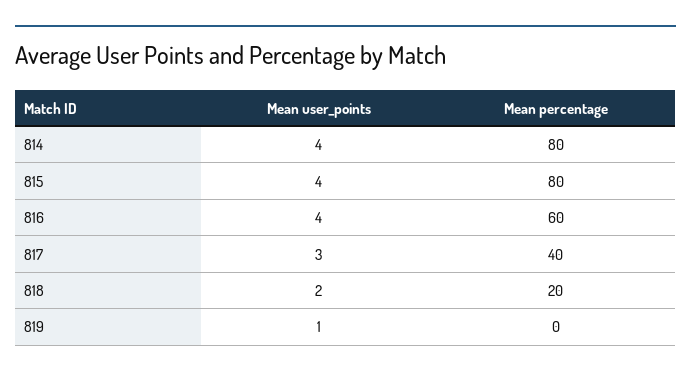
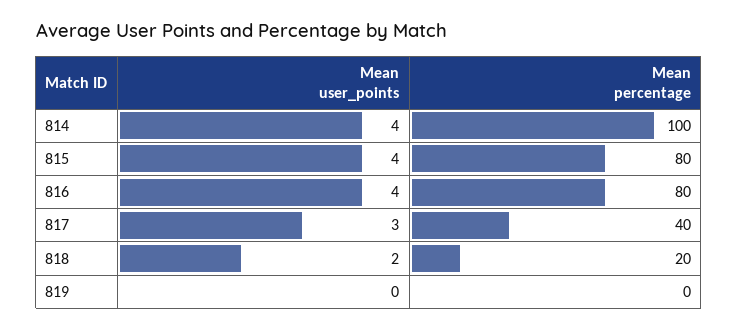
Mean percentage, 814: 80 -> 100
Mean percentage, 816: 60 -> 80
Mean user_points, 819: 1 -> 0

